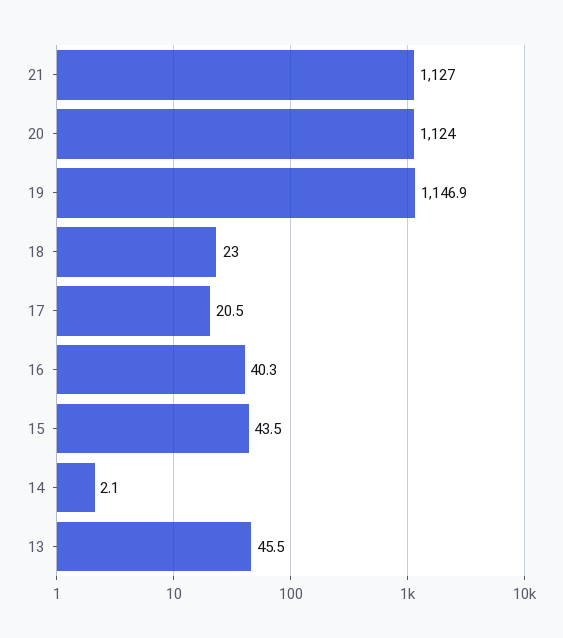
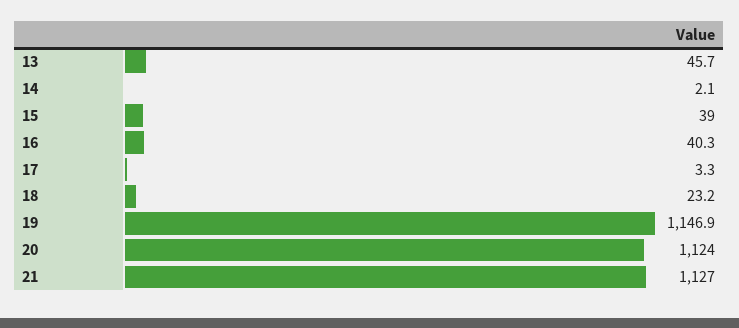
18: 23 -> 23.2
17: 20.5 -> 3.3
15: 43.5 -> 39
13: 45.5 -> 45.7

